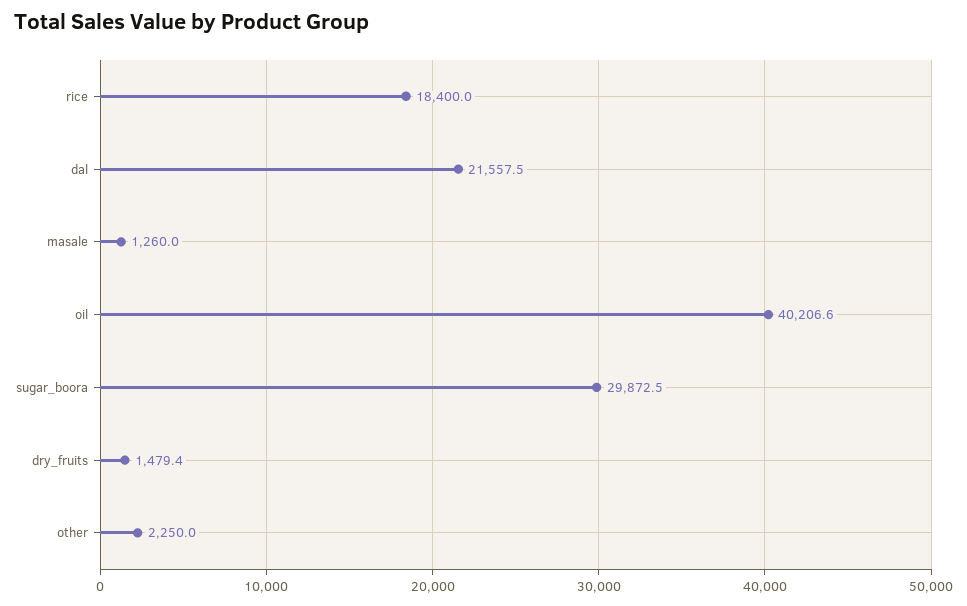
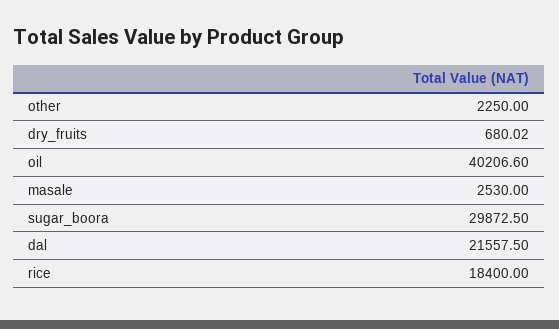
masale: 1260 -> 2530
dry_fruits: 1479.4 -> 680.02

